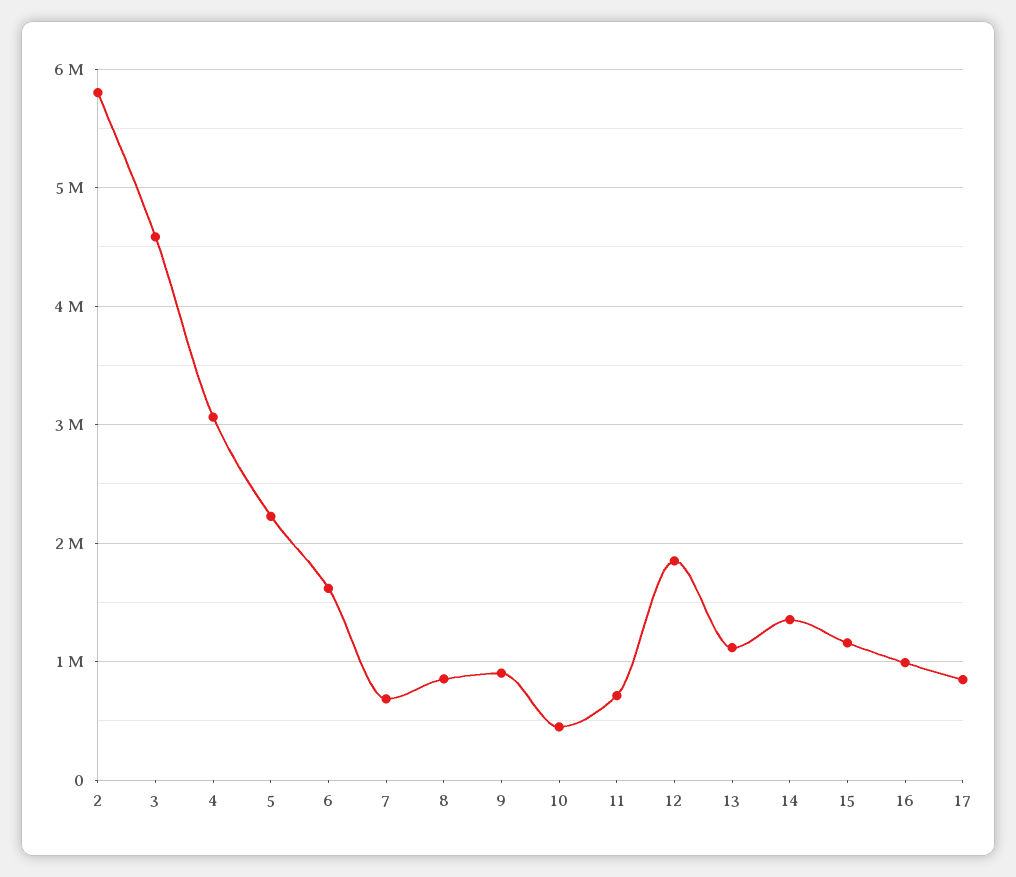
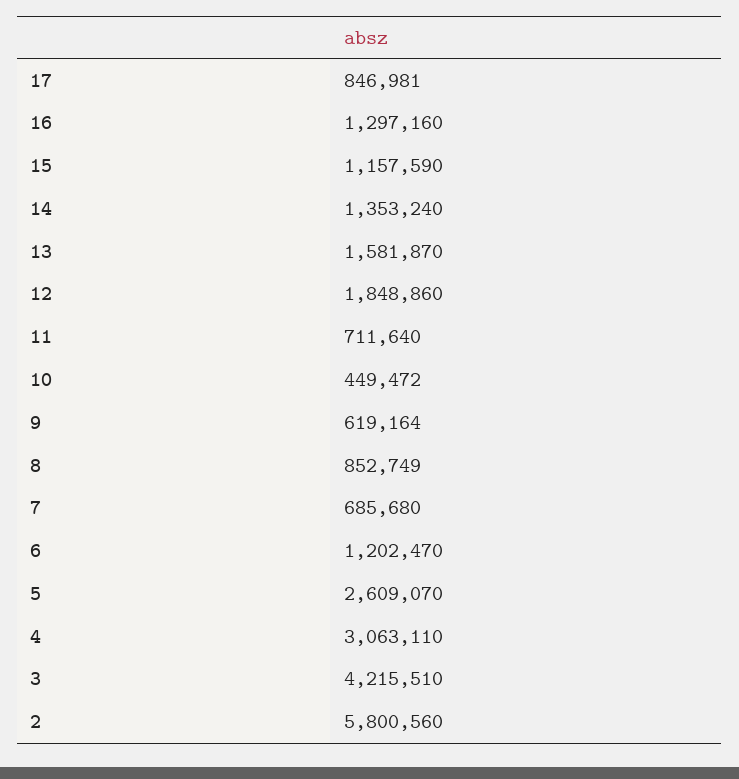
3: 4600000 -> 4215510
5: 2200000 -> 2609070
6: 1600000 -> 1202470
9: 900000 -> 619164
13: 1100000 -> 1581870
16: 1000000 -> 1297160

